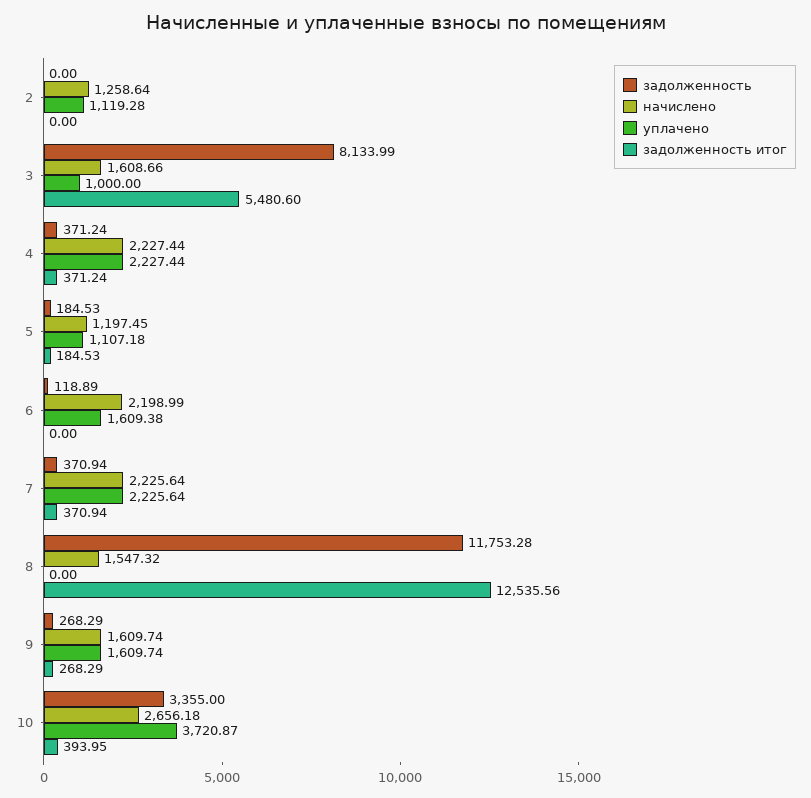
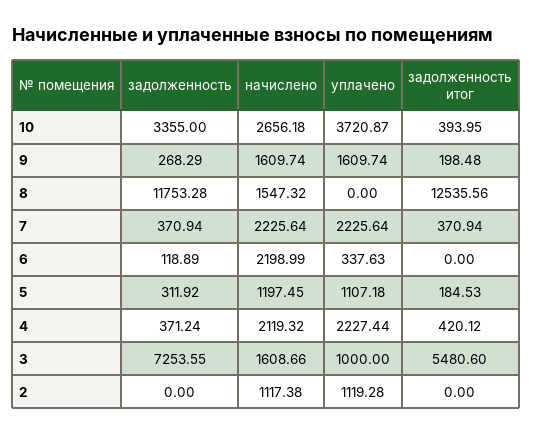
начислено, 2: 1258.64 -> 1117.38
задолженность, 3: 8133.99 -> 7253.55
начислено, 4: 2227.44 -> 2119.32
задолженность итог, 4: 371.24 -> 420.12
задолженность, 5: 184.53 -> 311.92
уплачено, 6: 1609.38 -> 337.63
задолженность итог, 9: 268.29 -> 198.48

